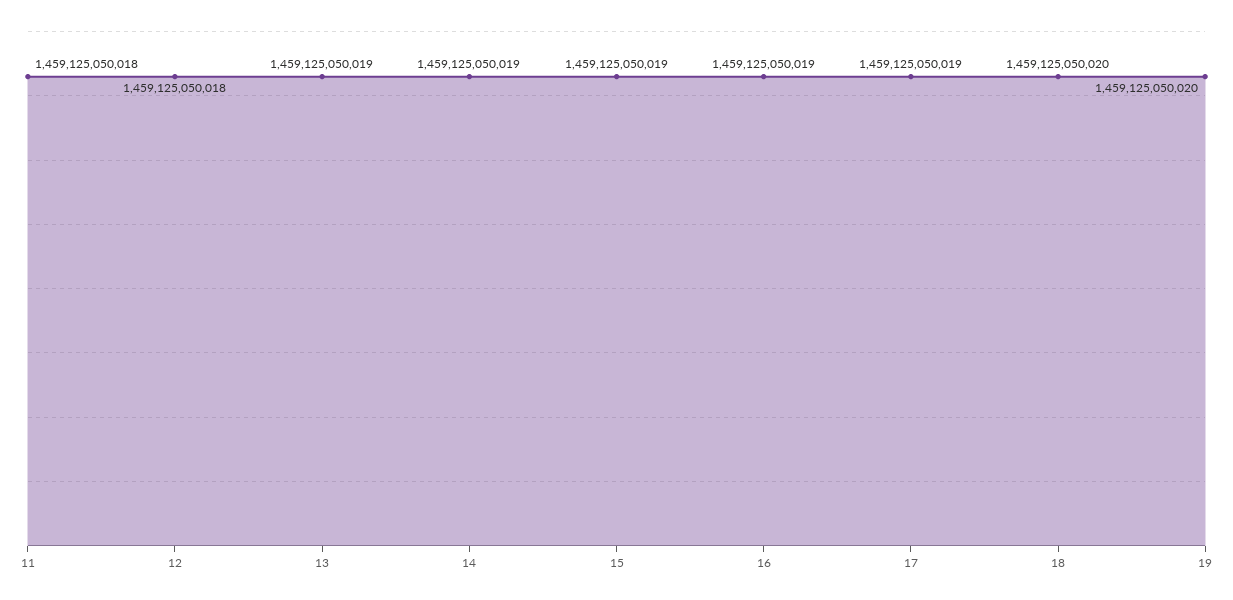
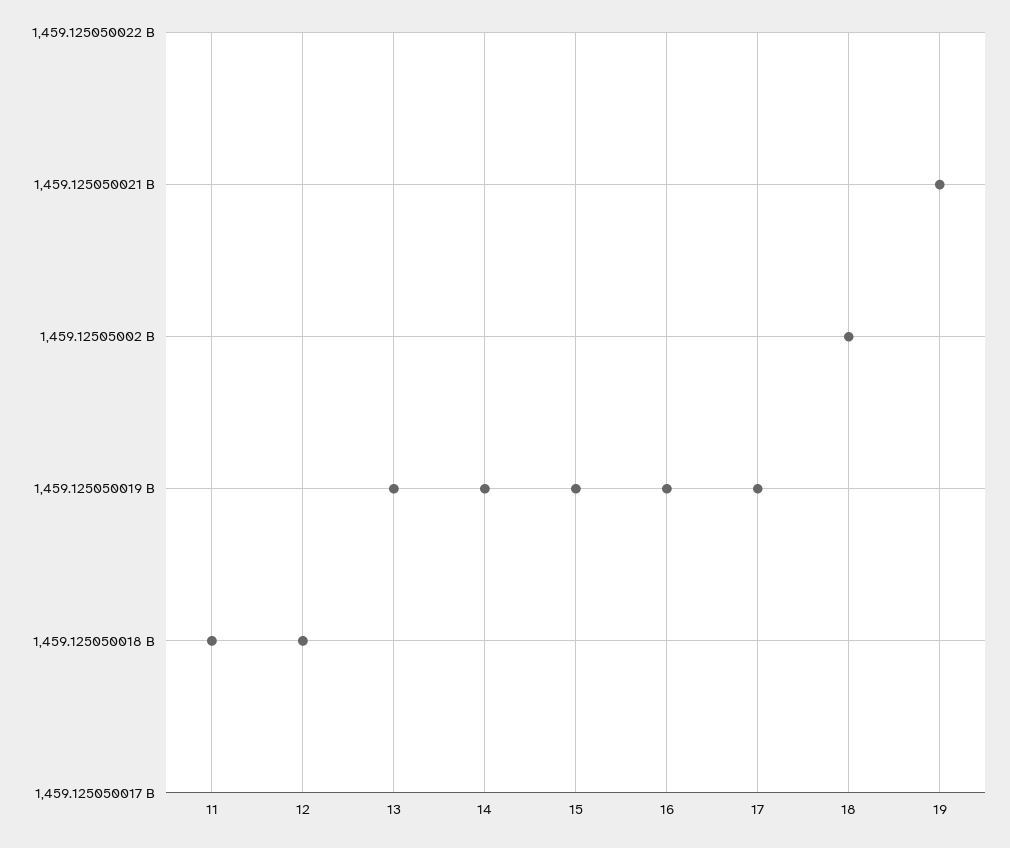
19: 1459125050020 -> 1459125050021

